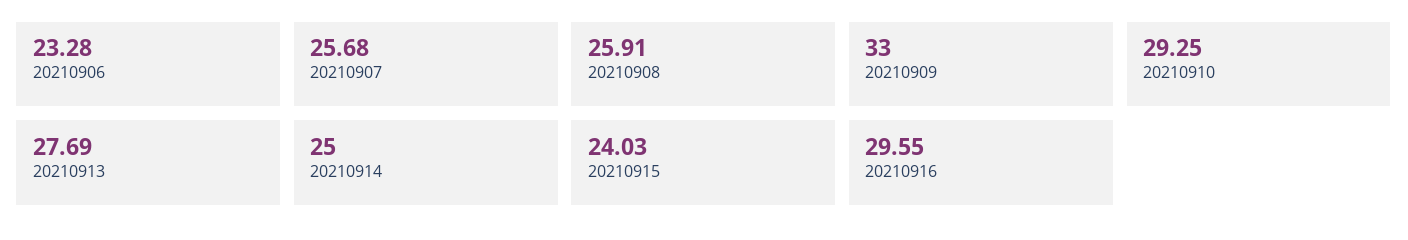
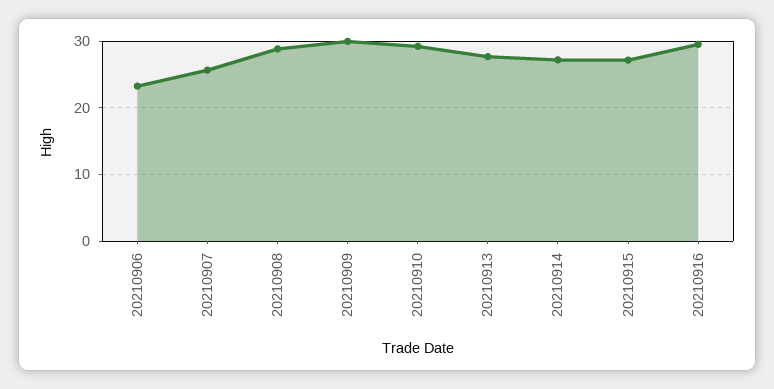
20210908: 25.91 -> 29
20210909: 33 -> 30
20210914: 25 -> 27
20210915: 24.03 -> 27

